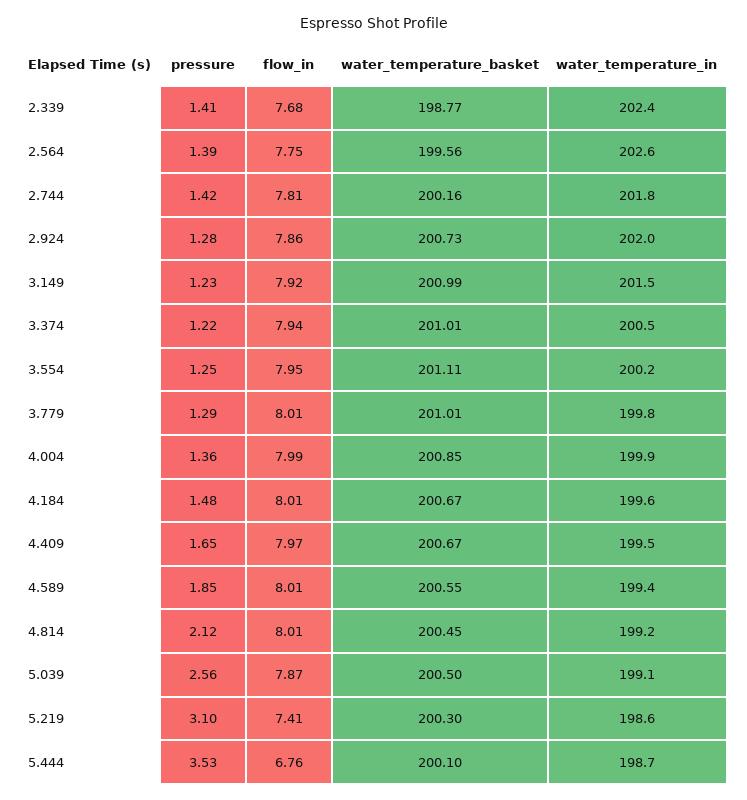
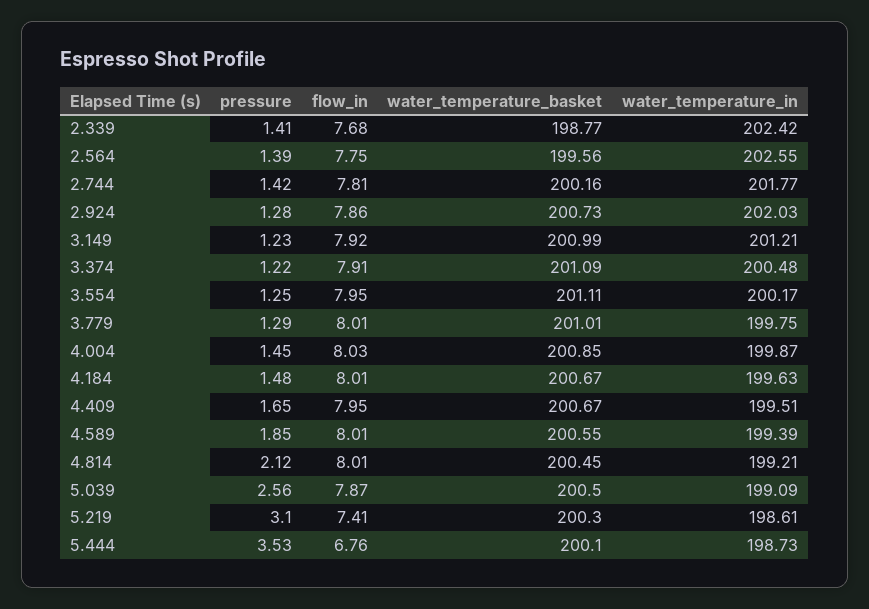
water_temperature_in, 3.149: 201.5 -> 201.21
flow_in, 3.374: 7.94 -> 7.91
water_temperature_basket, 3.374: 201.01 -> 201.09
pressure, 4.004: 1.36 -> 1.45
flow_in, 4.004: 7.99 -> 8.03
flow_in, 4.409: 7.97 -> 7.95

